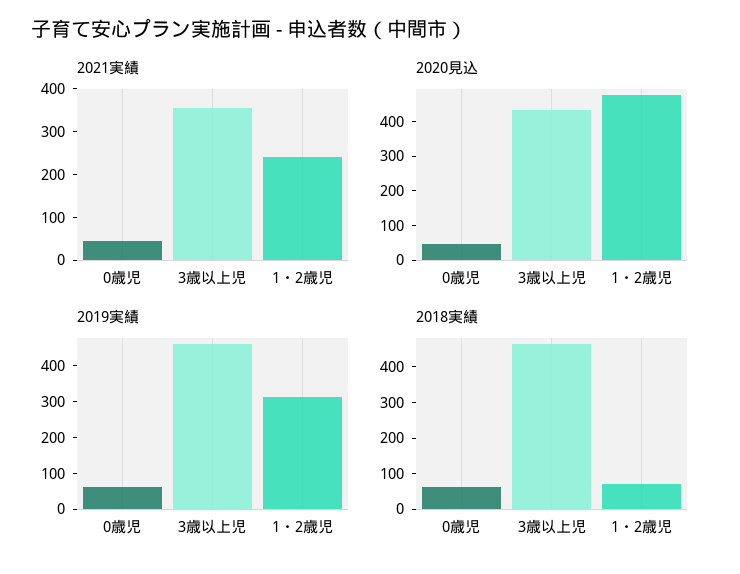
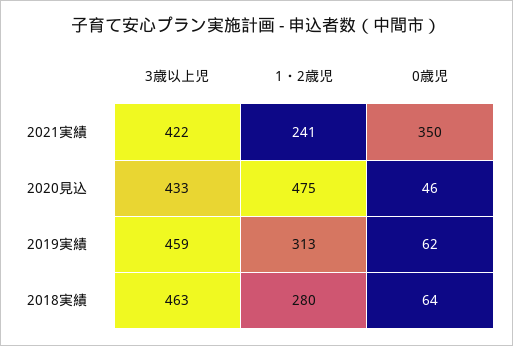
2021実績, 0歳児: 40 -> 350
2021実績, 3歳以上児: 360 -> 422
2018実績, 1・2歳児: 75 -> 280

